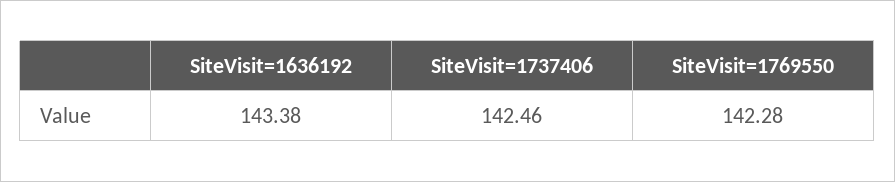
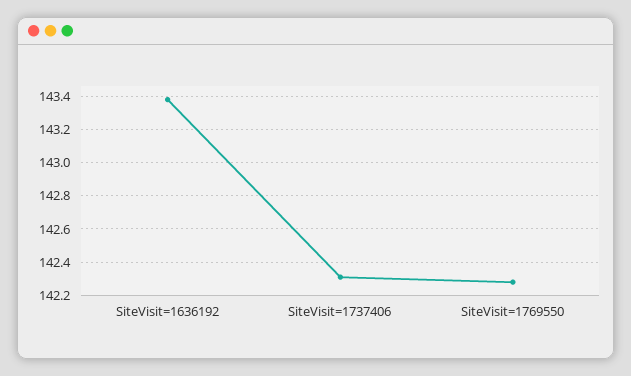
SiteVisit=1737406: 142.46 -> 142.3

